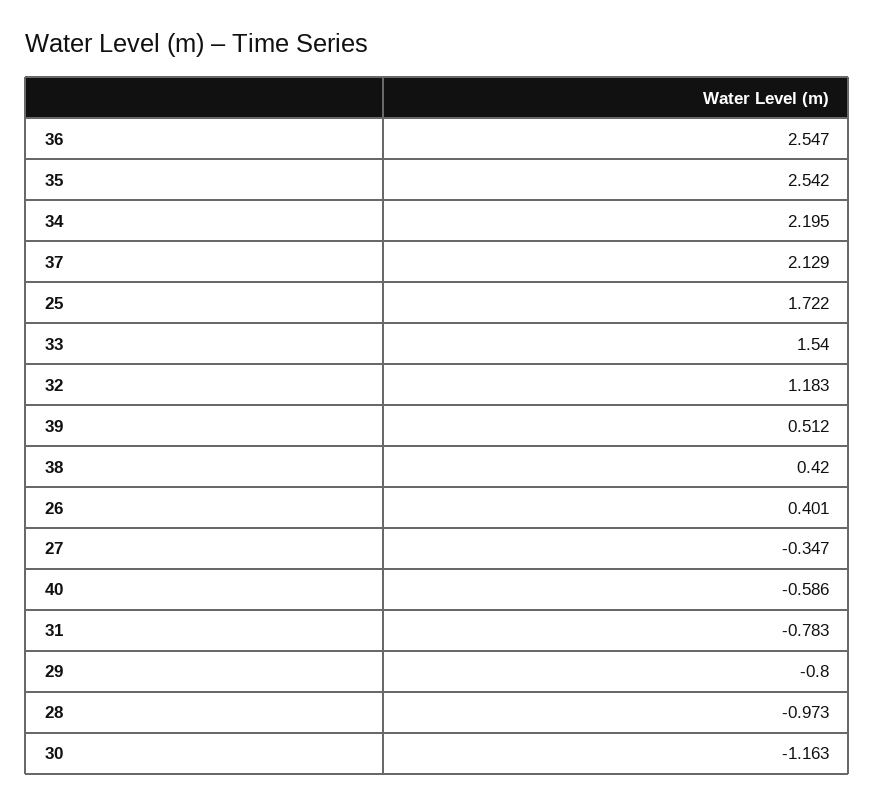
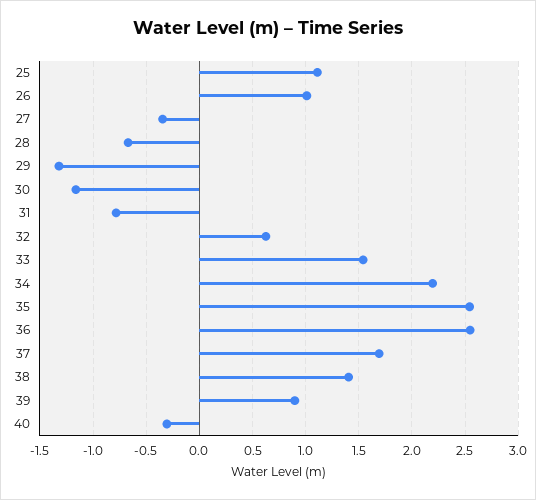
37: 2.129 -> 1.7
25: 1.722 -> 1.1
32: 1.183 -> 0.6
39: 0.512 -> 0.9
38: 0.42 -> 1.4
26: 0.401 -> 1
40: -0.586 -> -0.3
29: -0.8 -> -1.3
28: -0.973 -> -0.7

